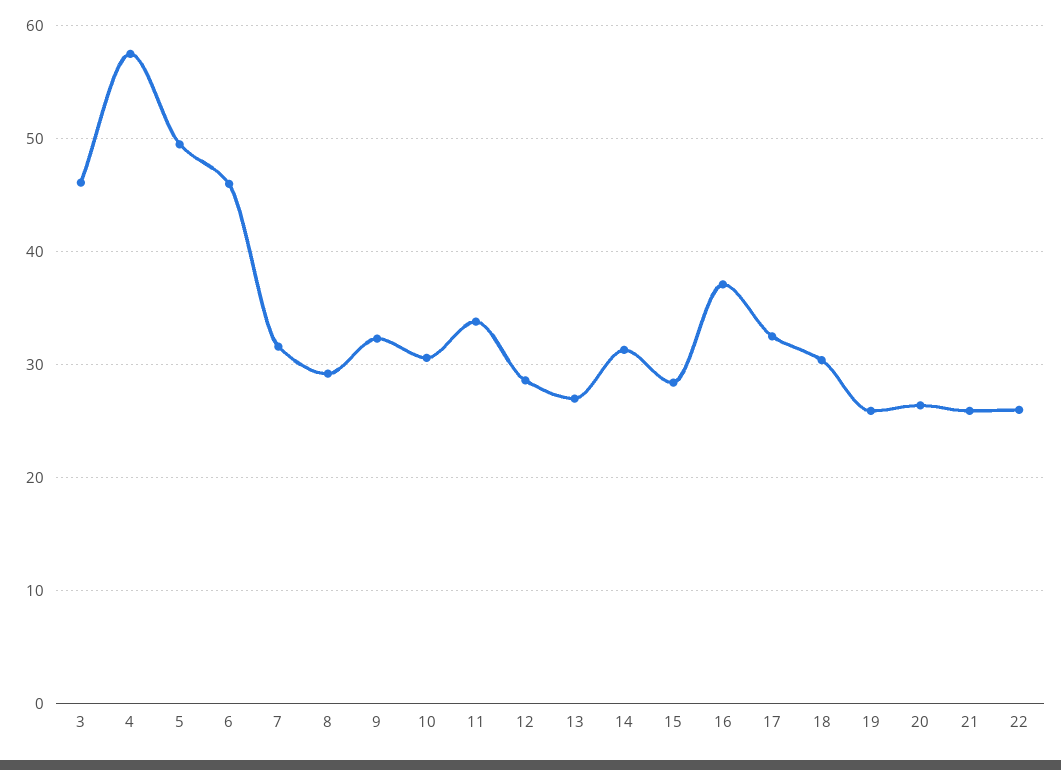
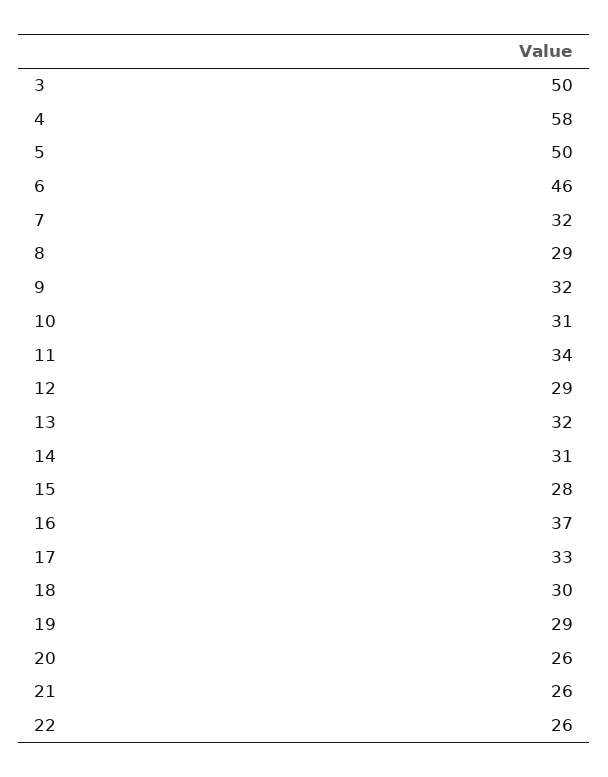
3: 46 -> 50
13: 27 -> 32
19: 26 -> 29

